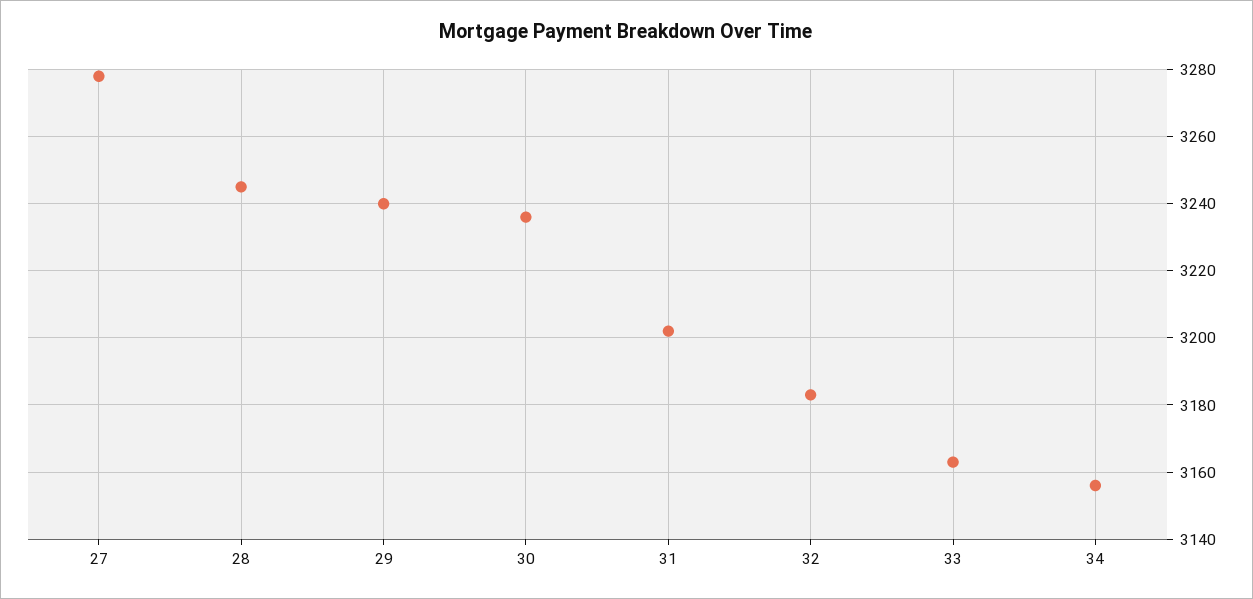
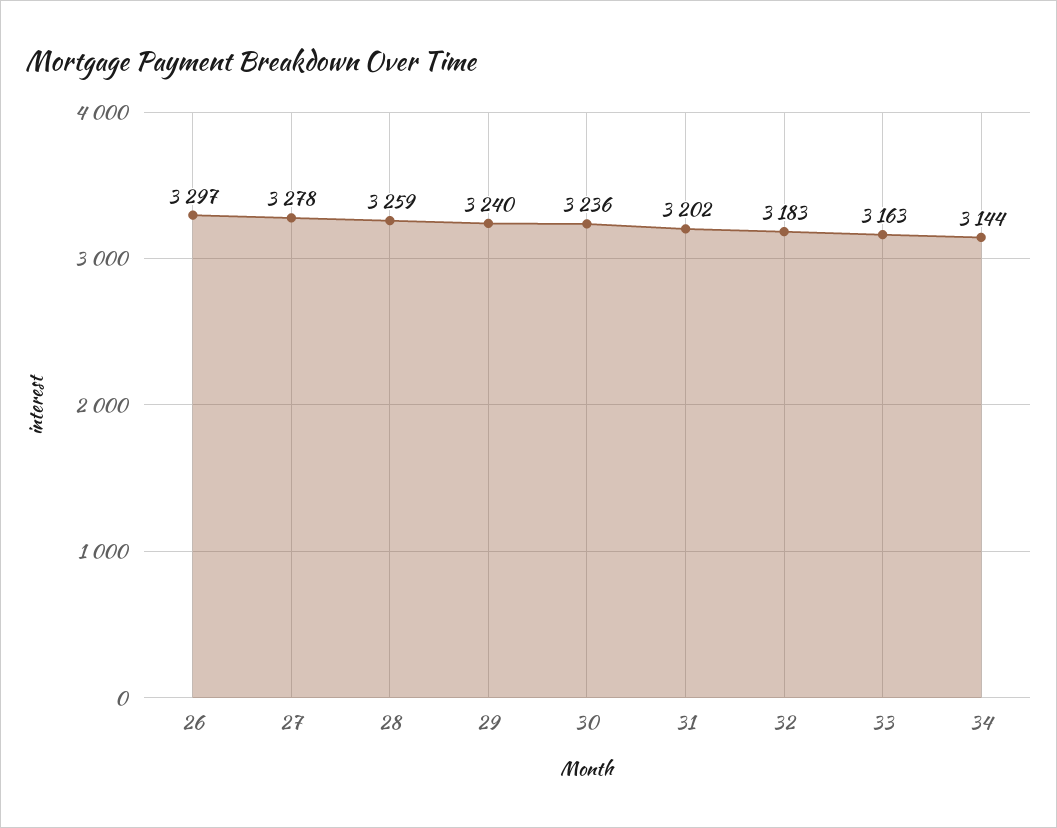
28: 3245 -> 3259
34: 3155 -> 3144
26: none -> 3297

